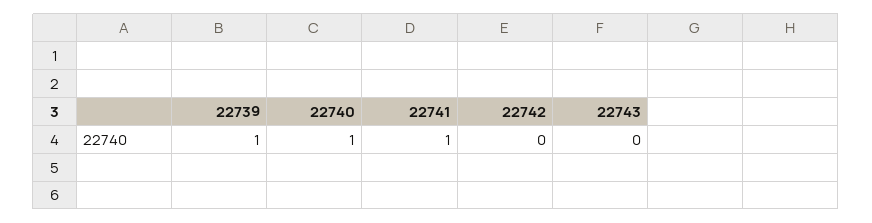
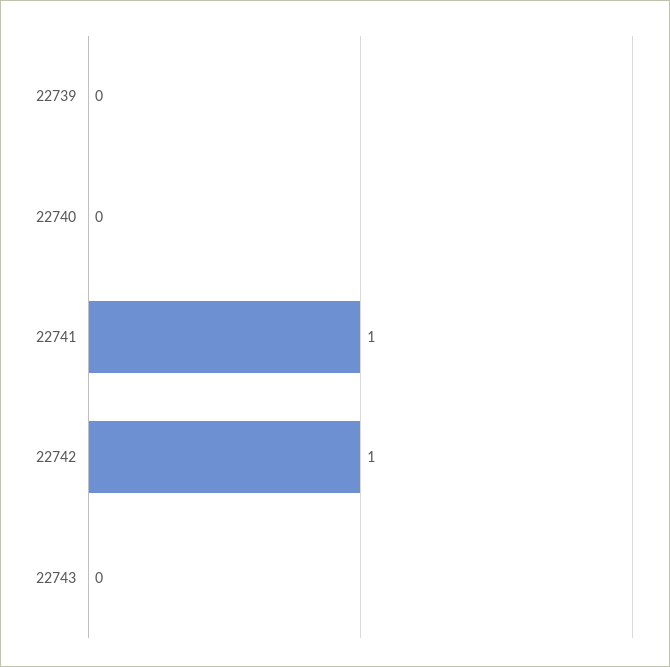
22739: 1 -> 0
22740: 1 -> 0
22742: 0 -> 1

